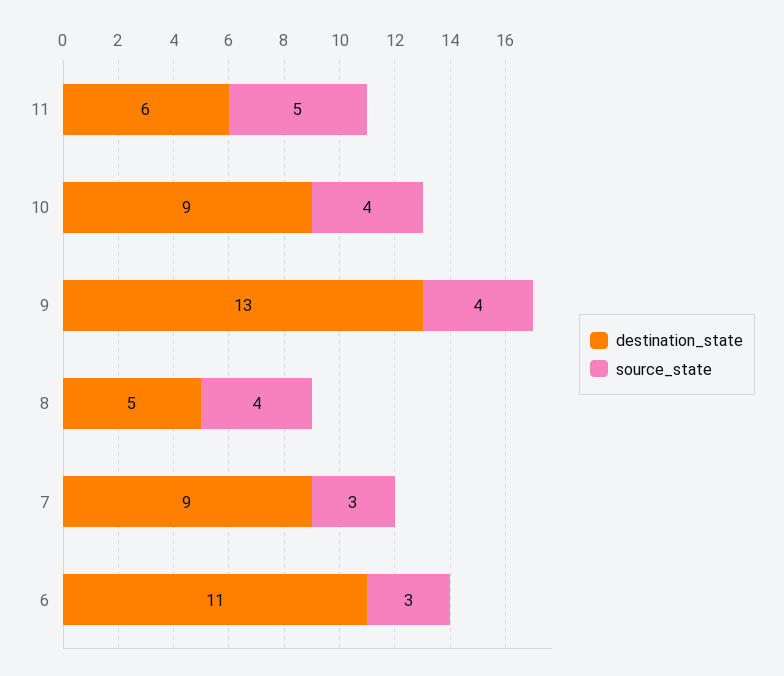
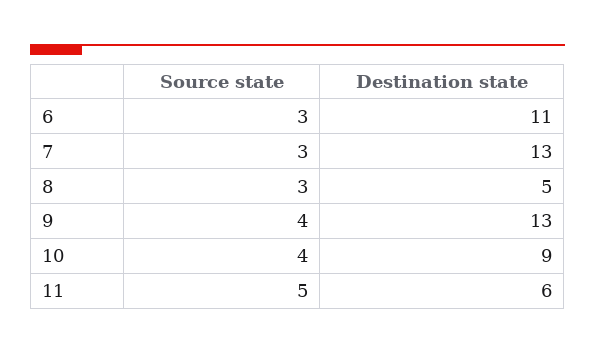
source_state, 8: 4 -> 3
destination_state, 7: 9 -> 13

